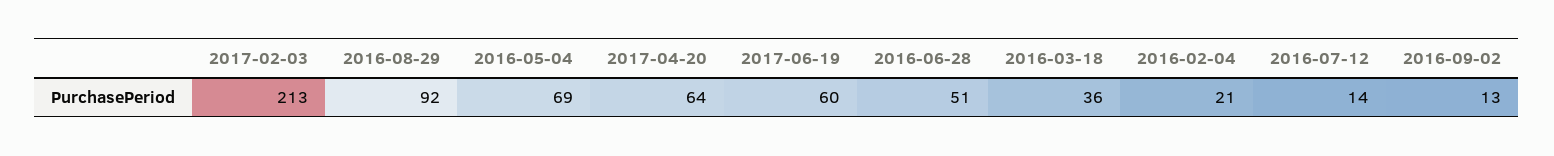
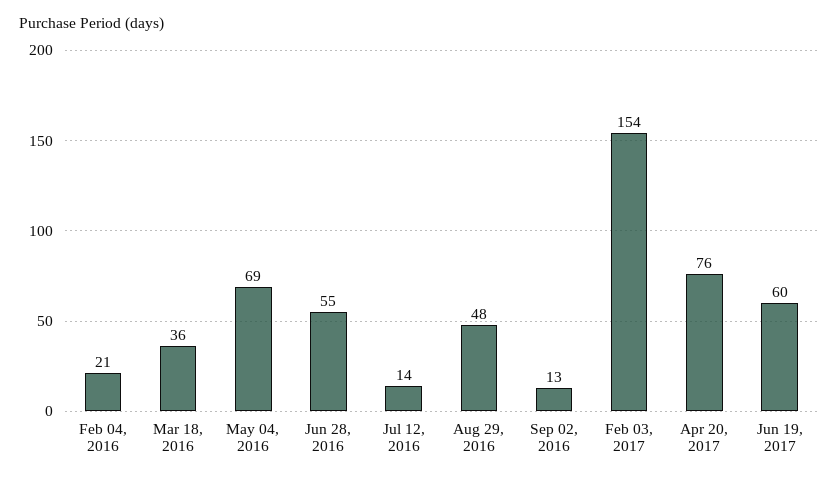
2017-02-03: 213 -> 154
2016-08-29: 92 -> 48
2017-04-20: 64 -> 76
2016-06-28: 51 -> 55

